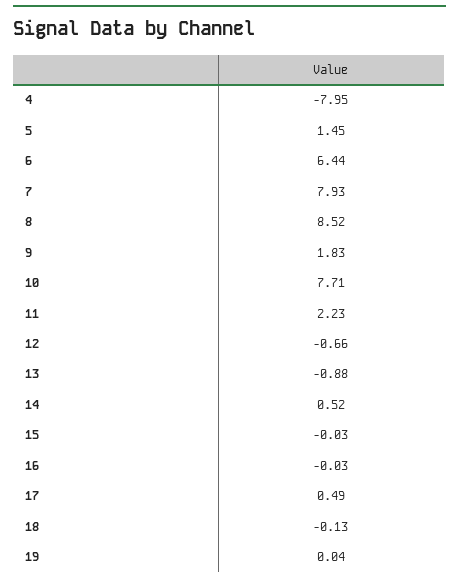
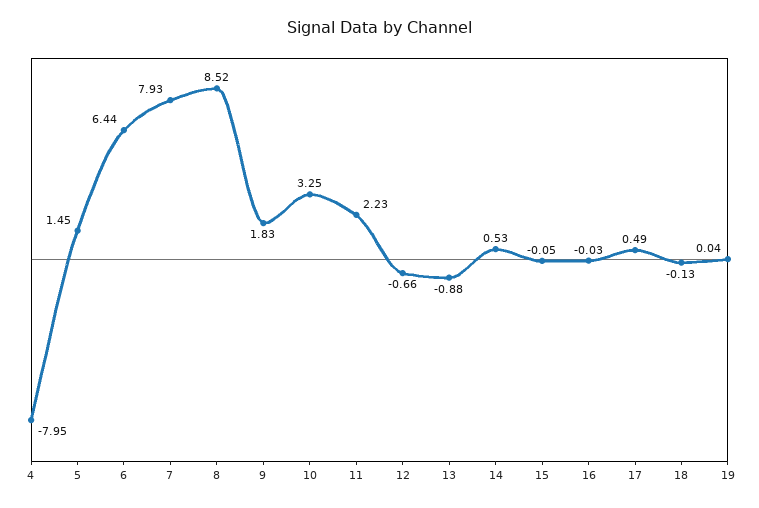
10: 7.71 -> 3.25
14: 0.52 -> 0.53
15: -0.03 -> -0.05

